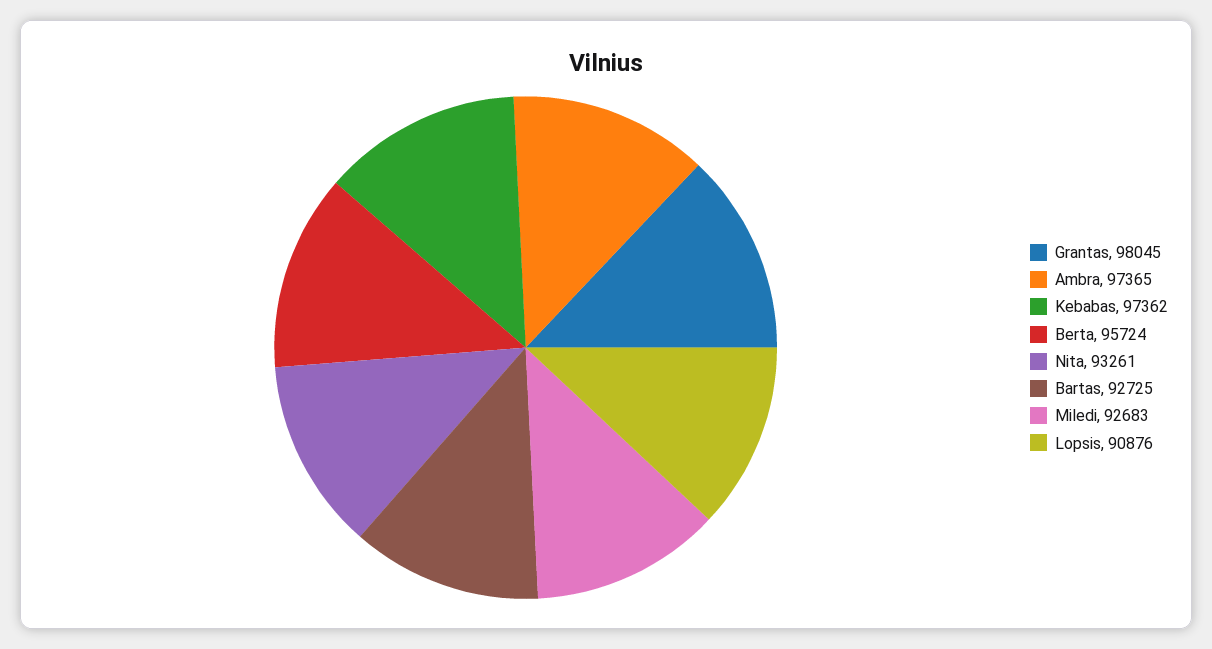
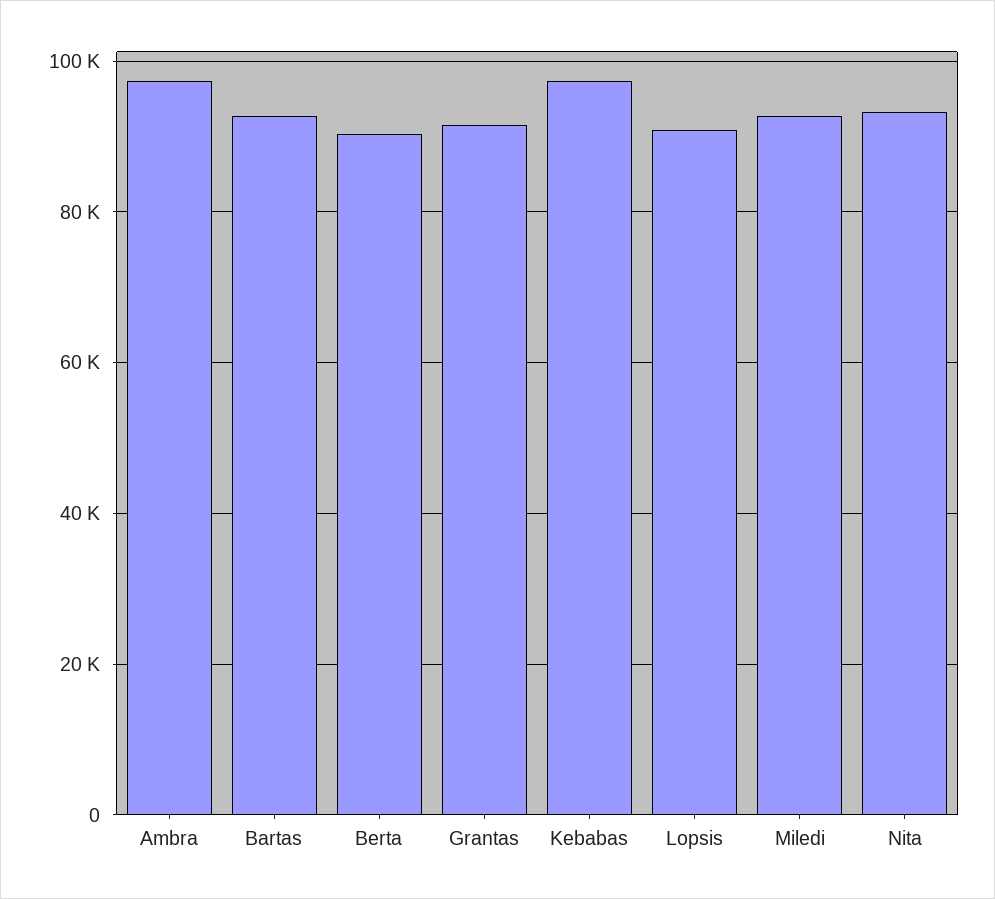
Grantas: 98045 -> 92000
Berta: 95724 -> 90000

